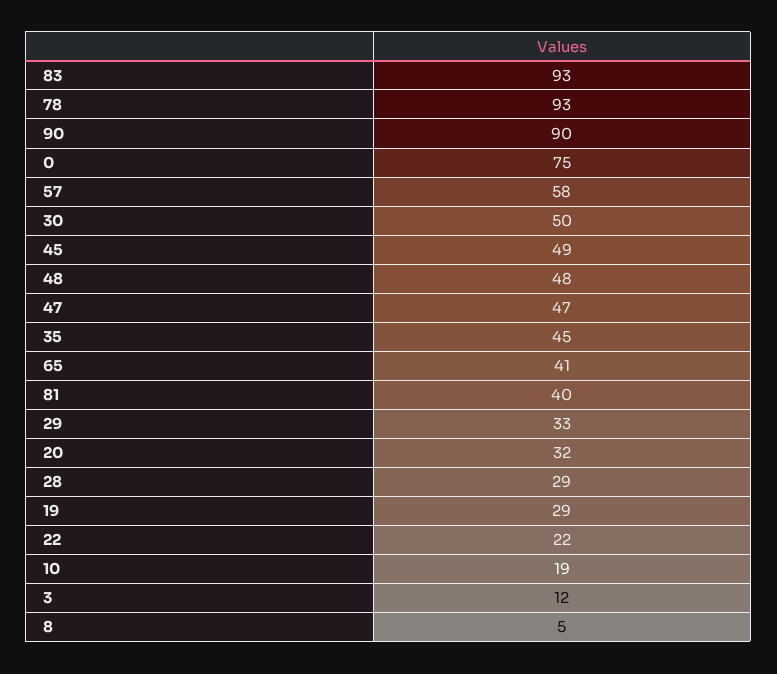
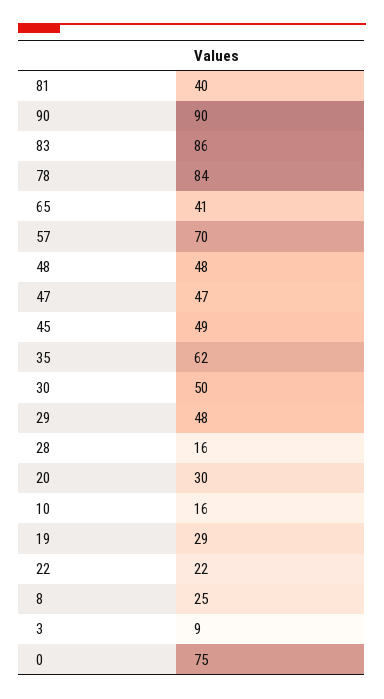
83: 93 -> 86
78: 93 -> 84
57: 58 -> 70
35: 45 -> 62
29: 33 -> 48
20: 32 -> 30
28: 29 -> 16
10: 19 -> 16
3: 12 -> 9
8: 5 -> 25

